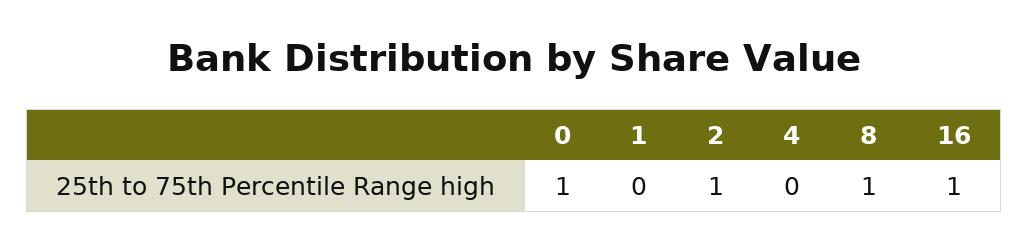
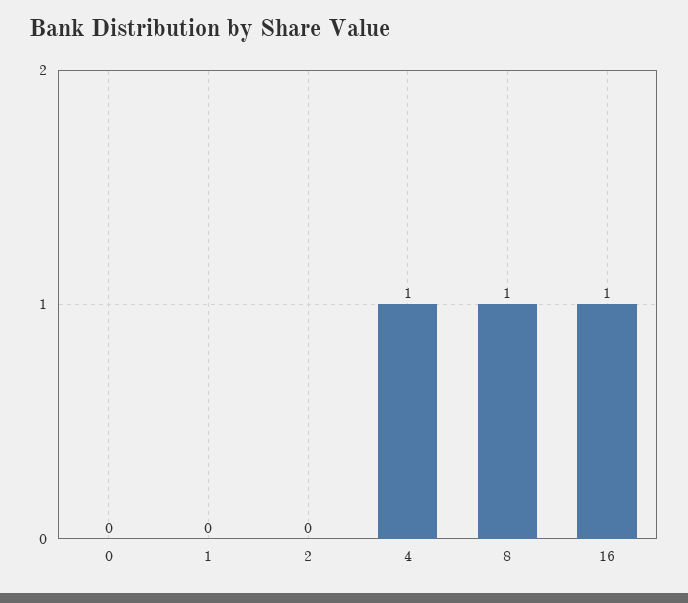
0: 1 -> 0
2: 1 -> 0
4: 0 -> 1

